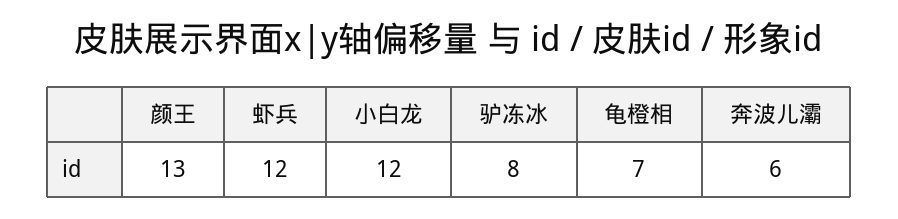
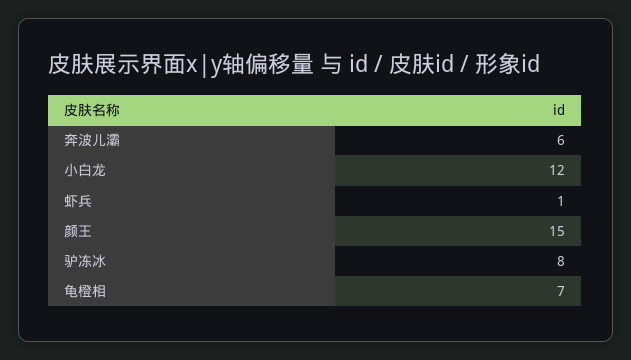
颜王: 13 -> 15
虾兵: 12 -> 1

